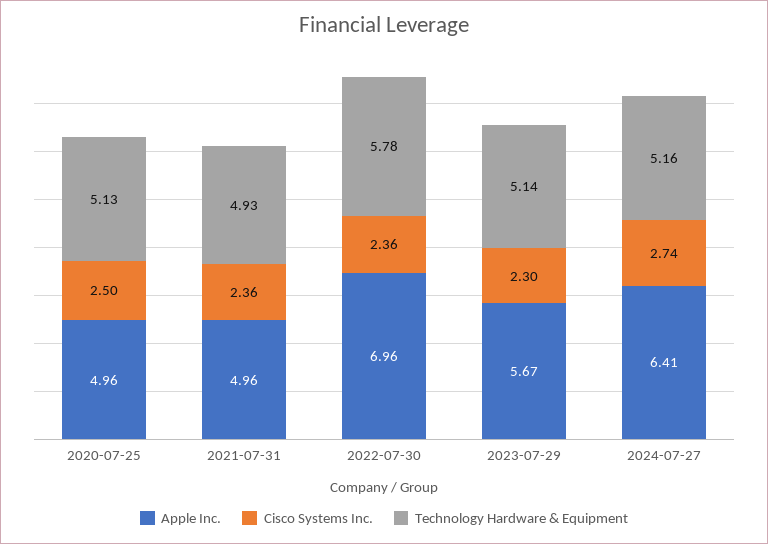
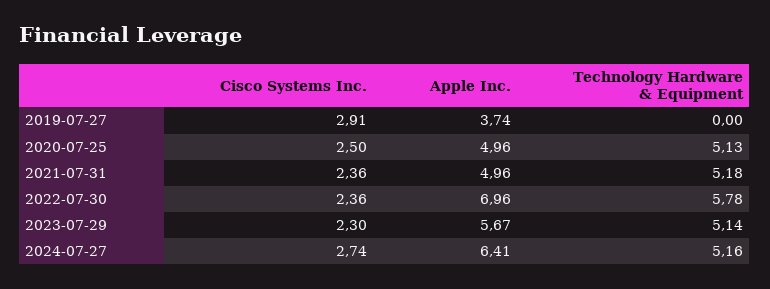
Technology Hardware & Equipment, 2021-07-31: 4.93 -> 5.18
Cisco Systems Inc., 2019-07-27: none -> 2.91
Apple Inc., 2019-07-27: none -> 3.74
Technology Hardware & Equipment, 2019-07-27: none -> 0

